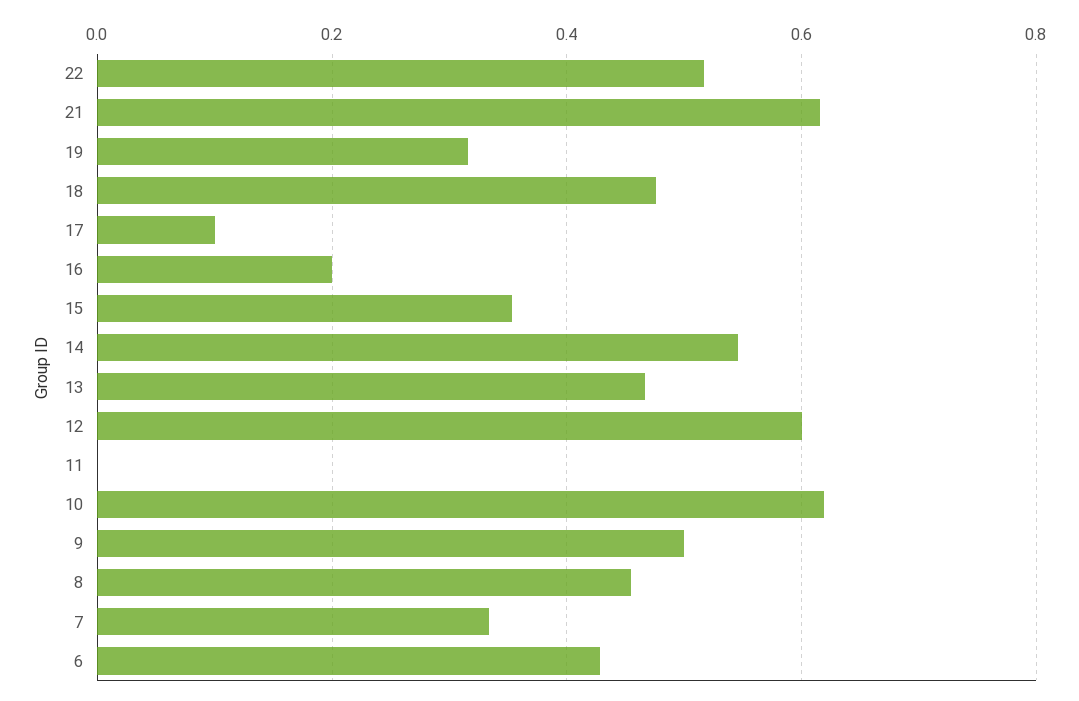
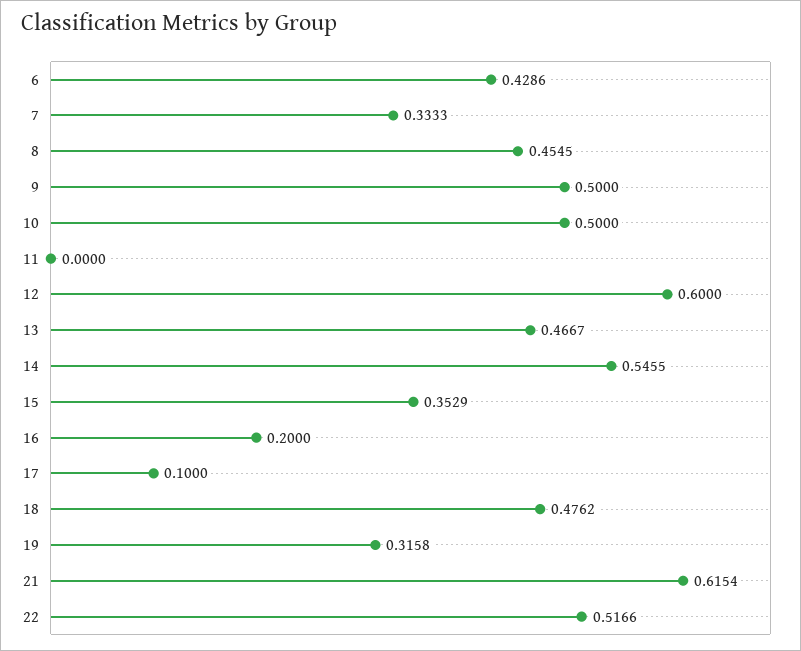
10: 0.62 -> 0.5

